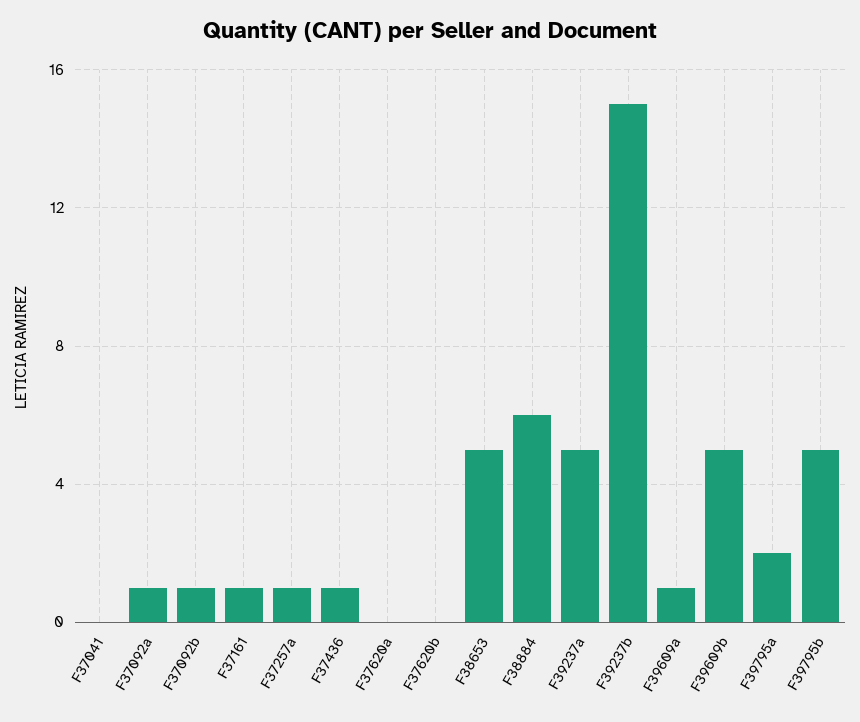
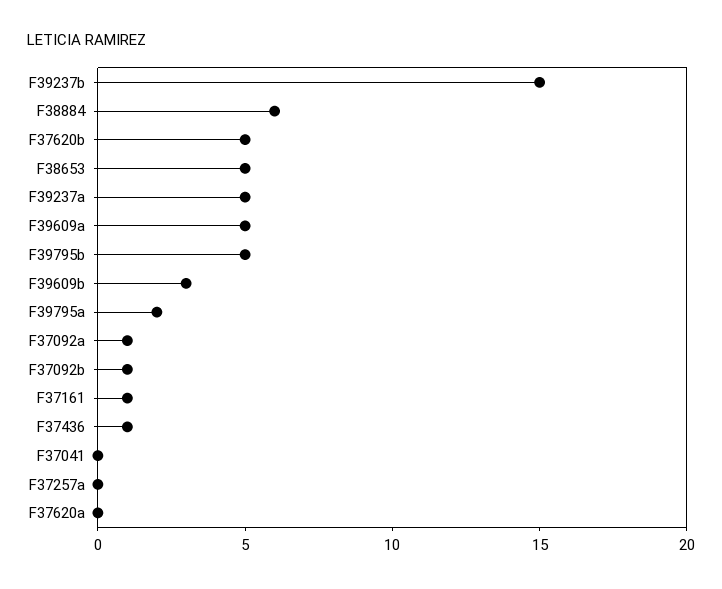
F37257a: 1 -> 0
F37620b: 0 -> 5
F39609a: 1 -> 5
F39609b: 5 -> 3

